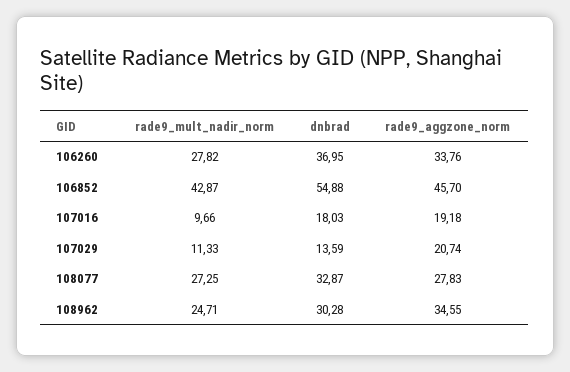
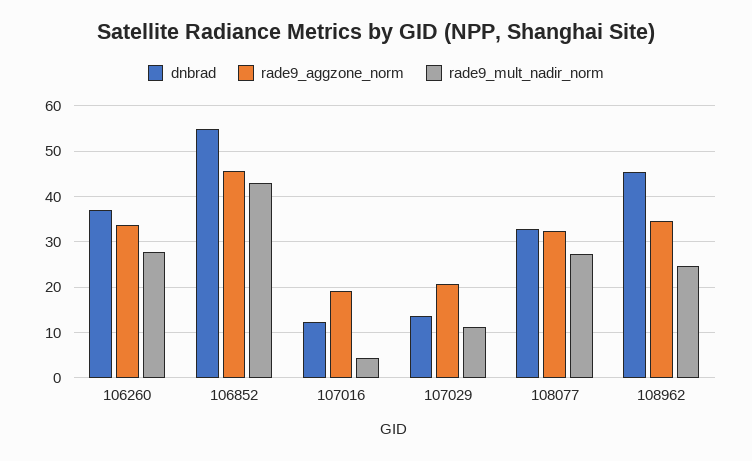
rade9_mult_nadir_norm, 107016: 9.66 -> 4
dnbrad, 107016: 18.03 -> 12
rade9_aggzone_norm, 108077: 27.83 -> 32
dnbrad, 108962: 30.28 -> 46

